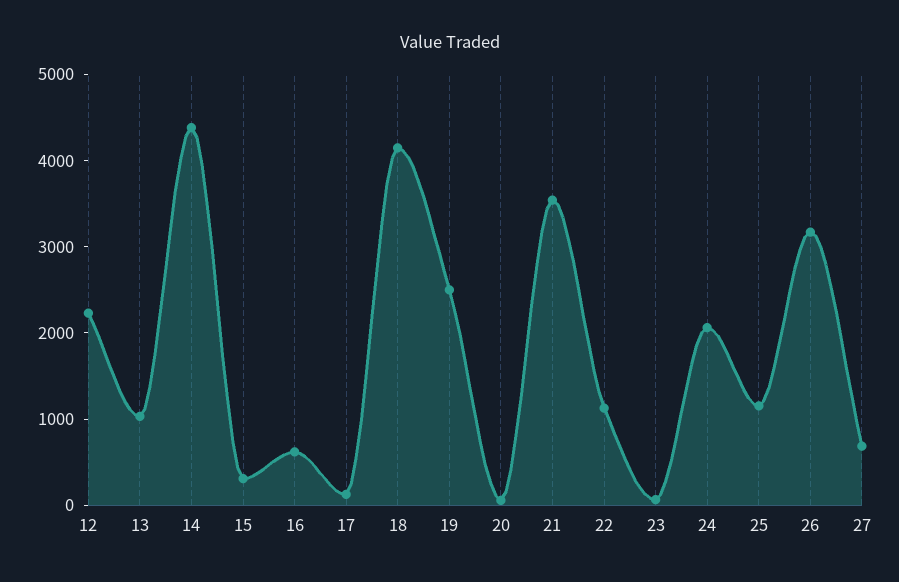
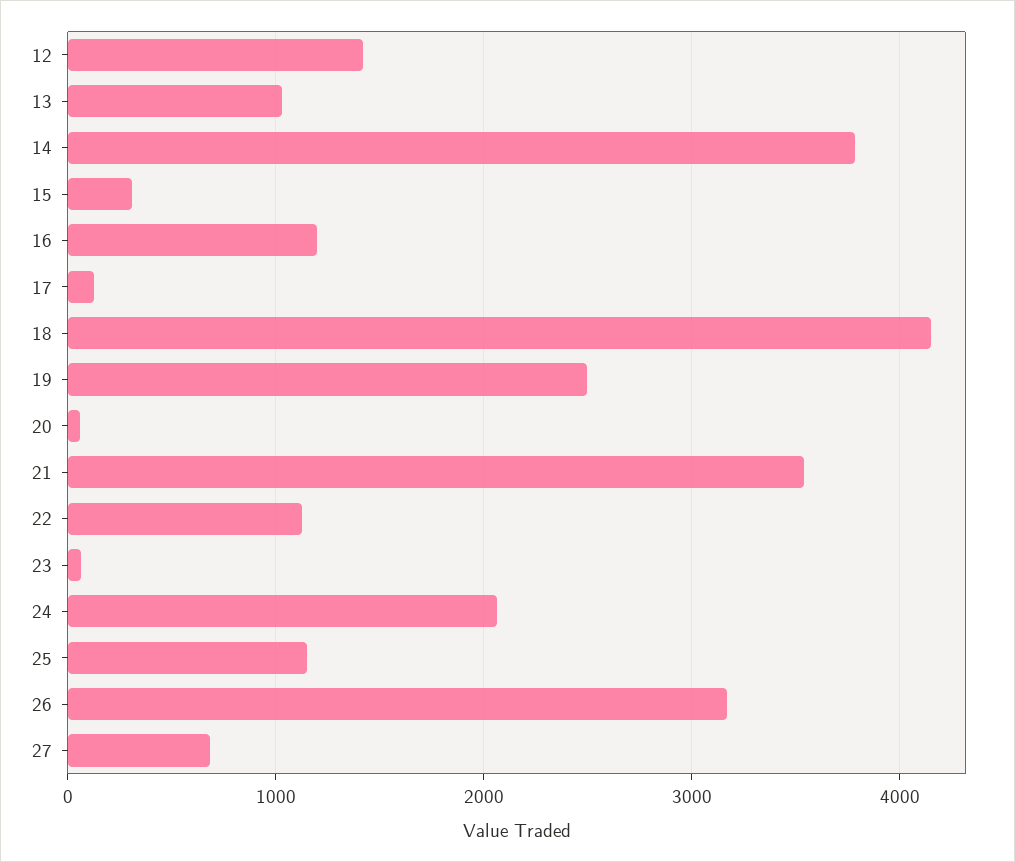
12: 2200 -> 1400
14: 4400 -> 3800
16: 600 -> 1200

